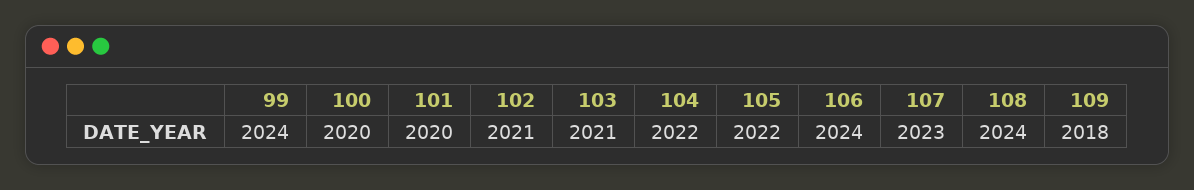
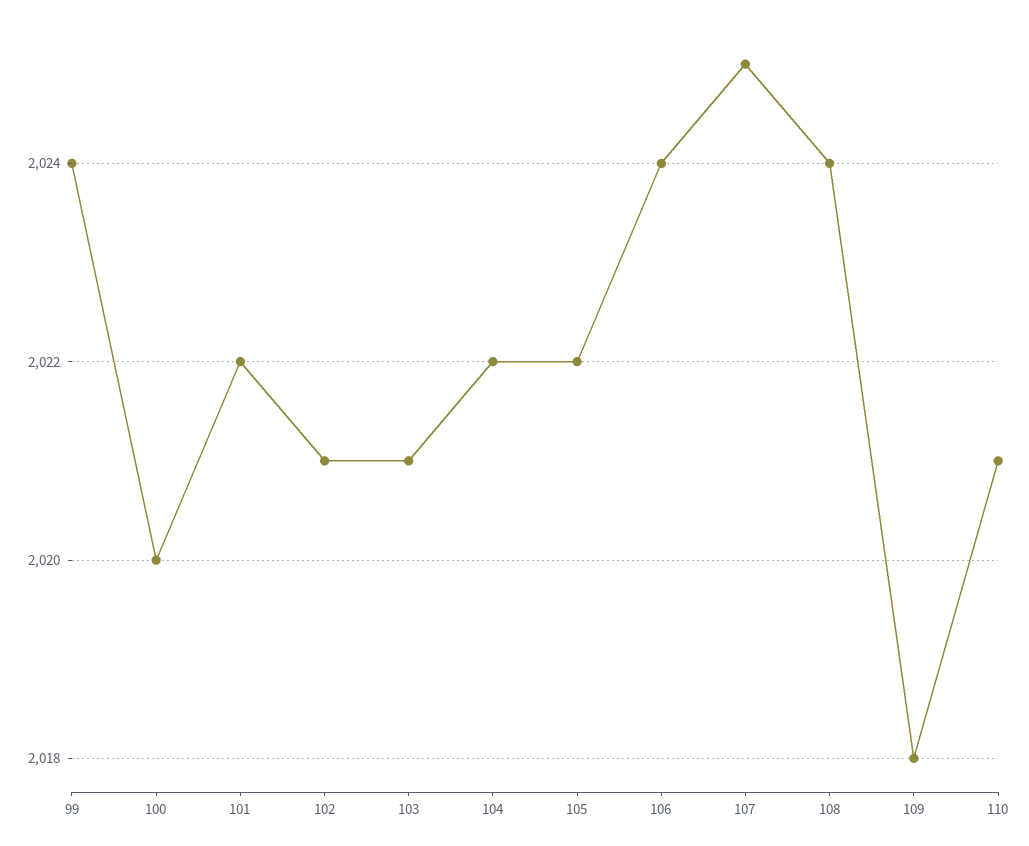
101: 2020 -> 2022
107: 2023 -> 2025
110: none -> 2021

